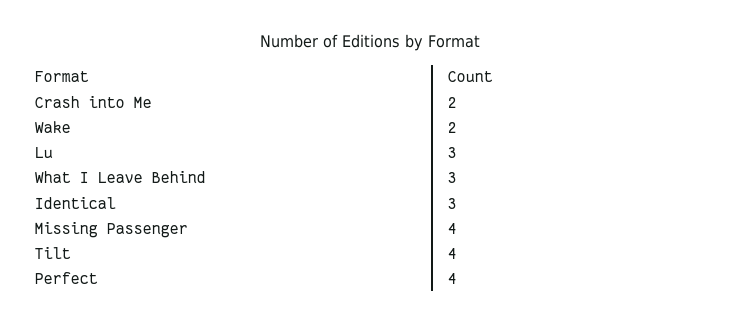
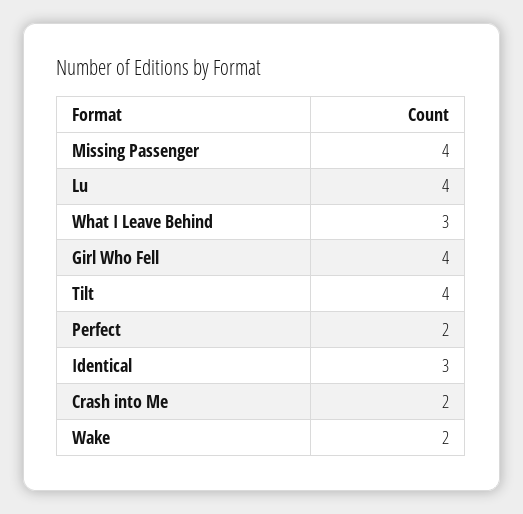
Lu: 3 -> 4
Perfect: 4 -> 2
Girl Who Fell: none -> 4

